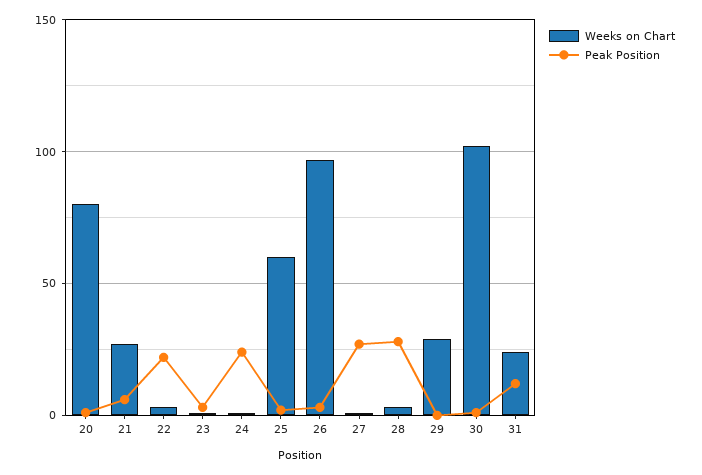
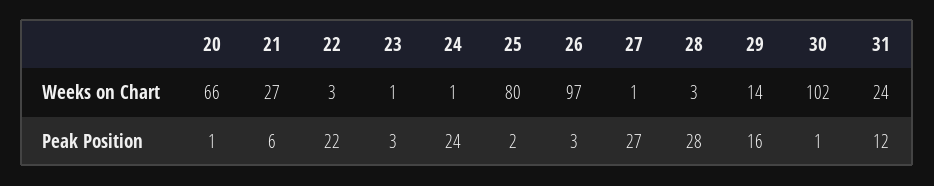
Weeks on Chart, 20: 80 -> 66
Weeks on Chart, 25: 60 -> 80
Weeks on Chart, 29: 30 -> 14
Peak Position, 29: 0 -> 16

